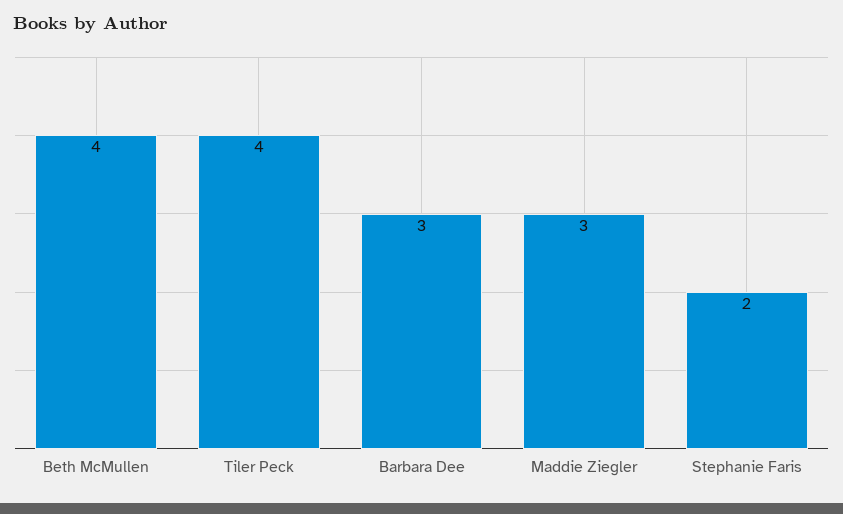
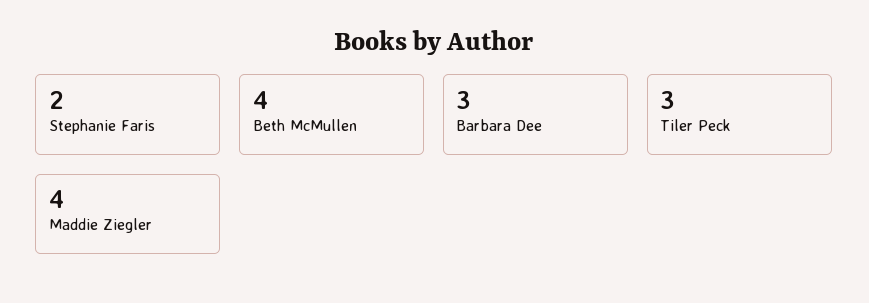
Tiler Peck: 4 -> 3
Maddie Ziegler: 3 -> 4

